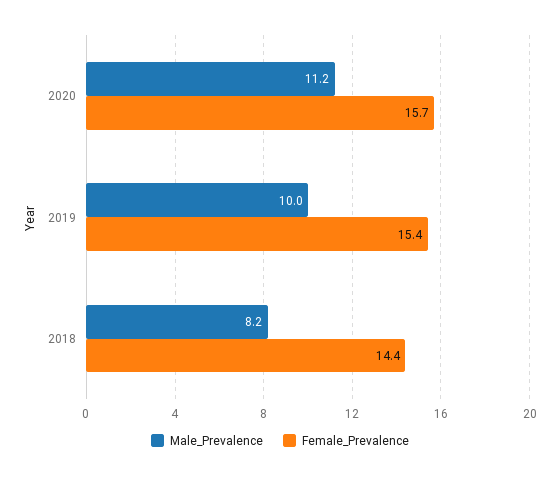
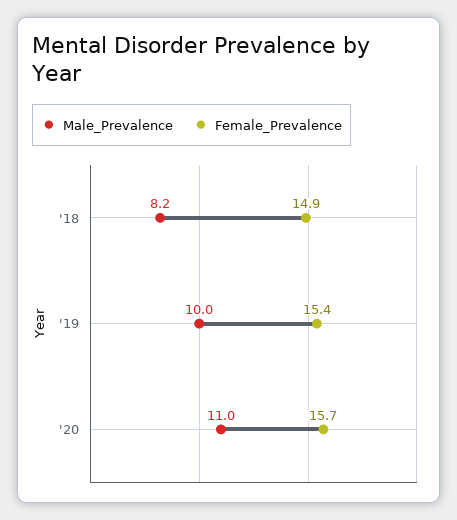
Male_Prevalence, 2020: 11.2 -> 11
Female_Prevalence, 2018: 14.4 -> 14.9

